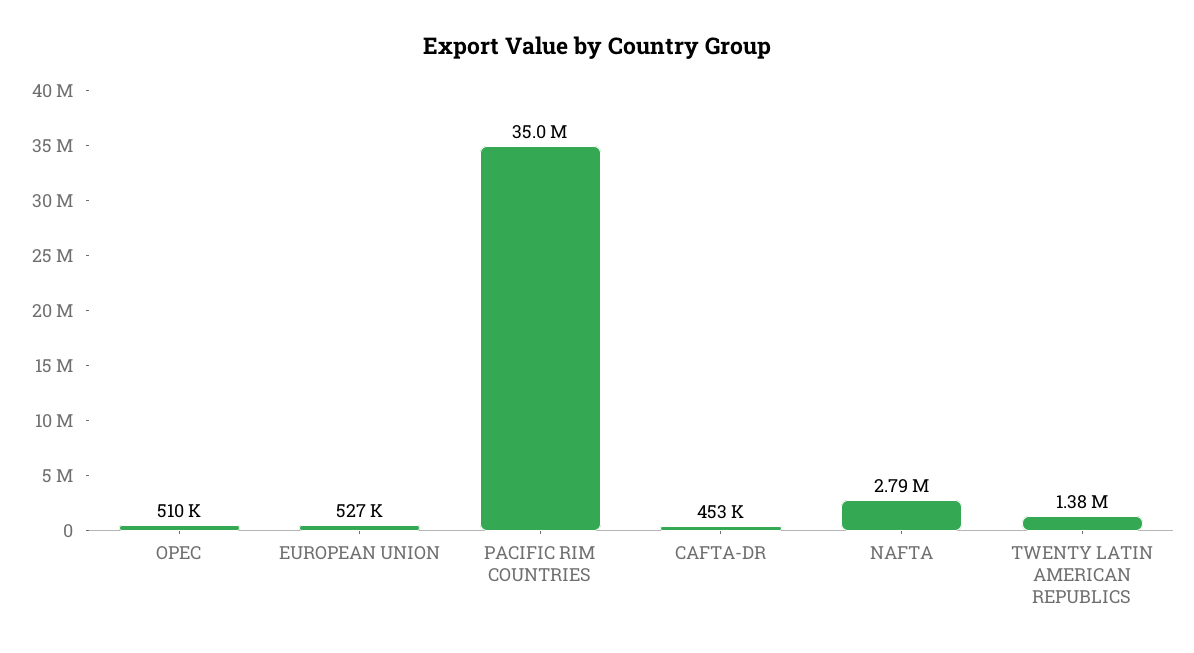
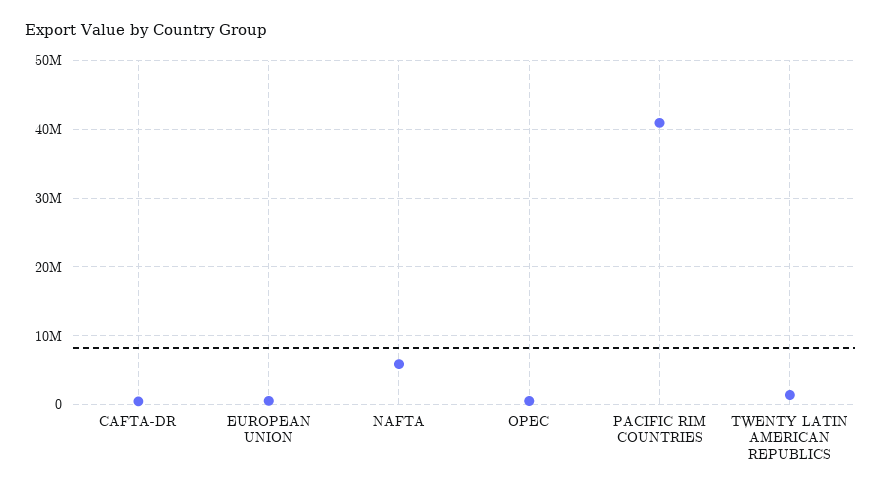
PACIFIC RIM COUNTRIES: 35000000 -> 41000000
NAFTA: 2790000 -> 6000000

